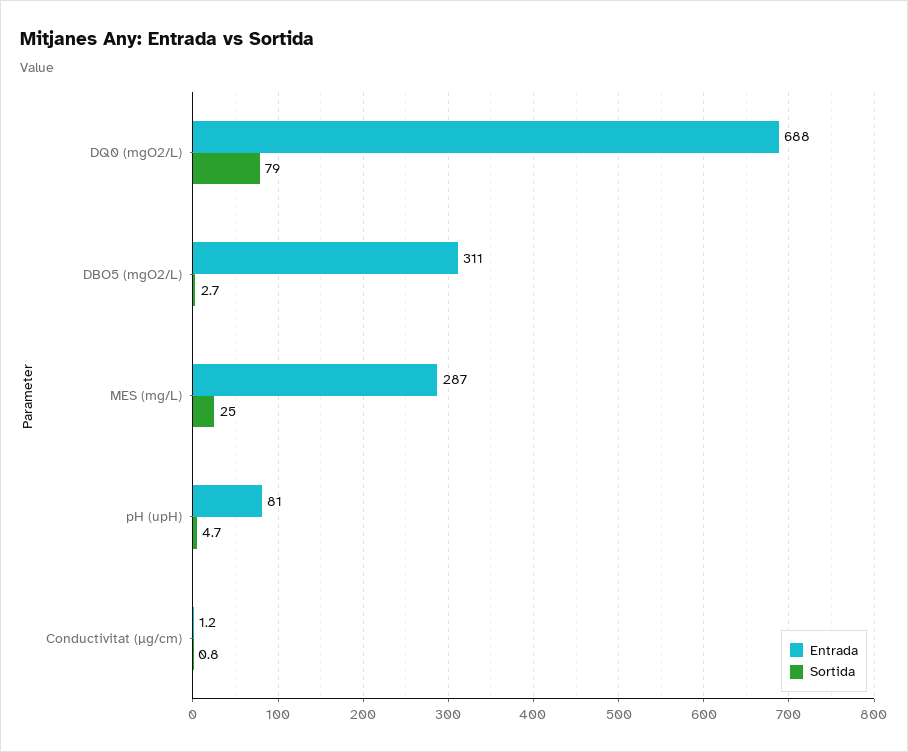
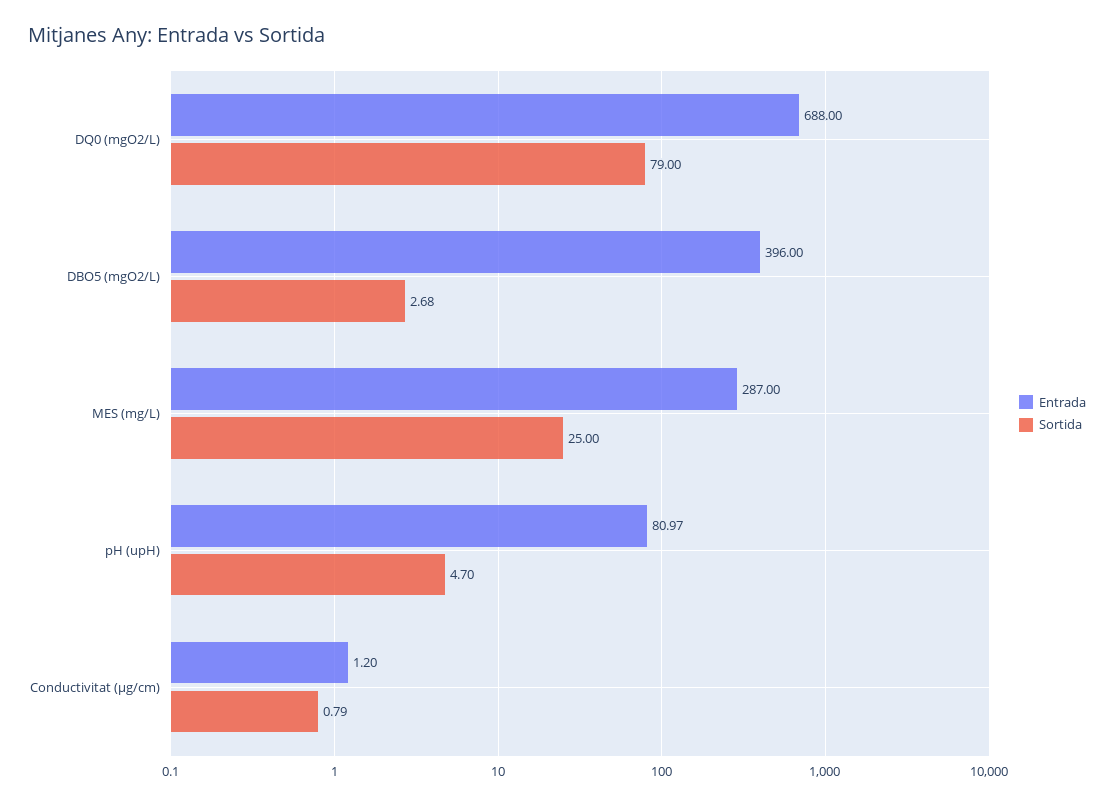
Entrada, DBO5 (mgO2/L): 311 -> 396

